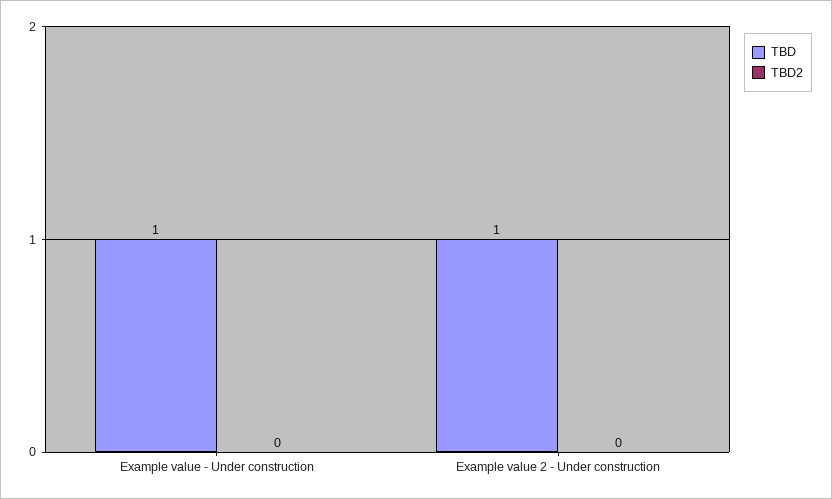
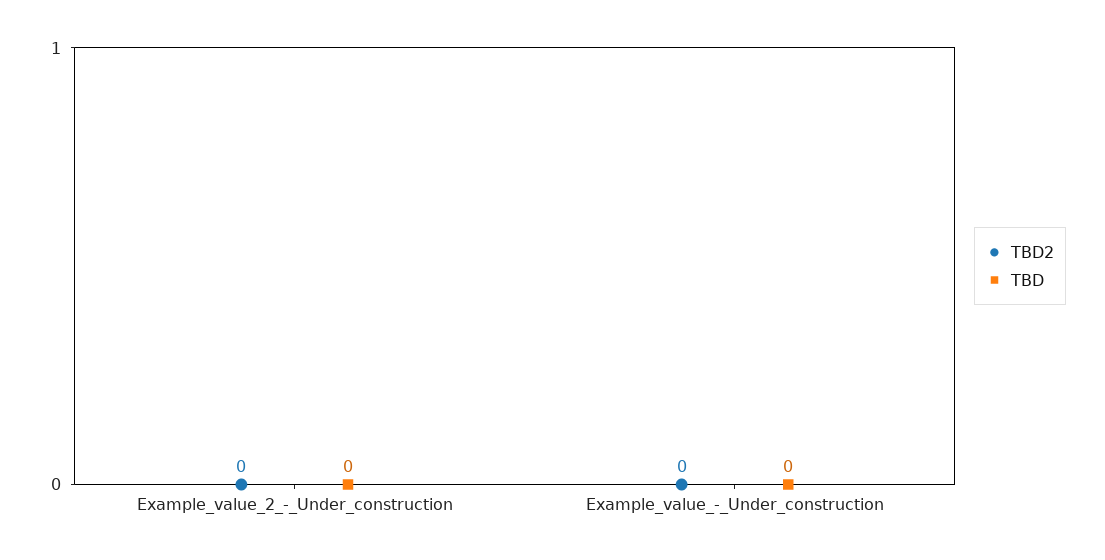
TBD, Example value - Under construction: 1 -> 0
TBD, Example value 2 - Under construction: 1 -> 0

